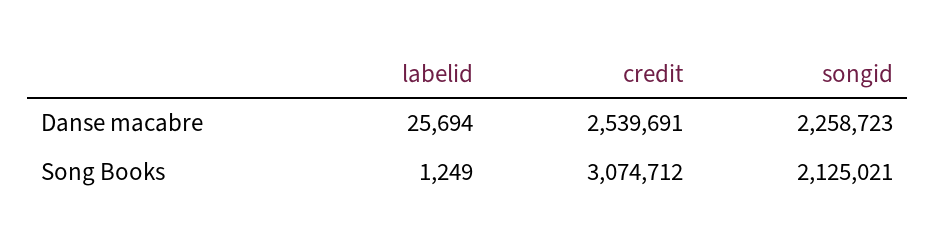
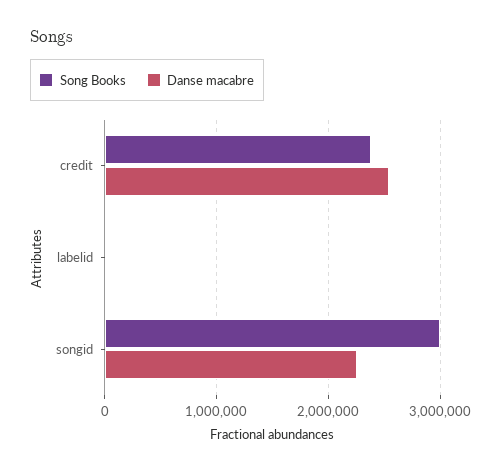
Song Books, credit: 3074712 -> 2400000
Song Books, songid: 2125021 -> 3000000

